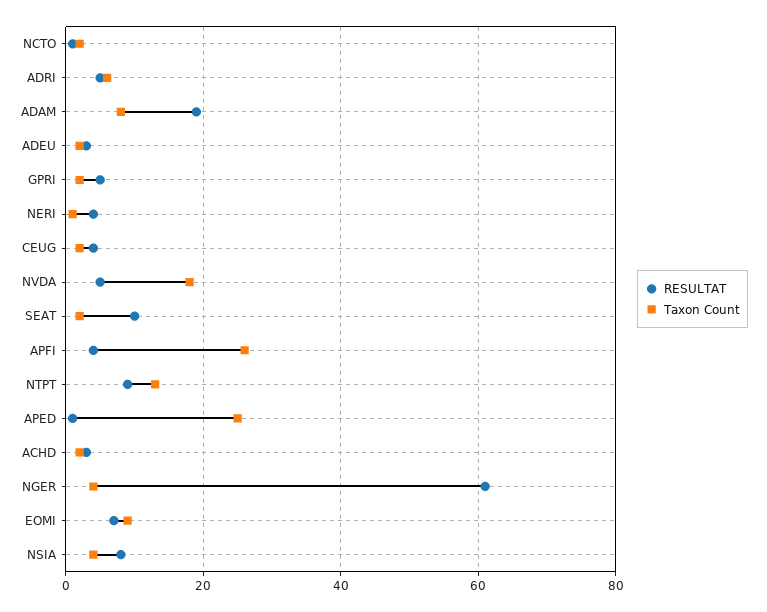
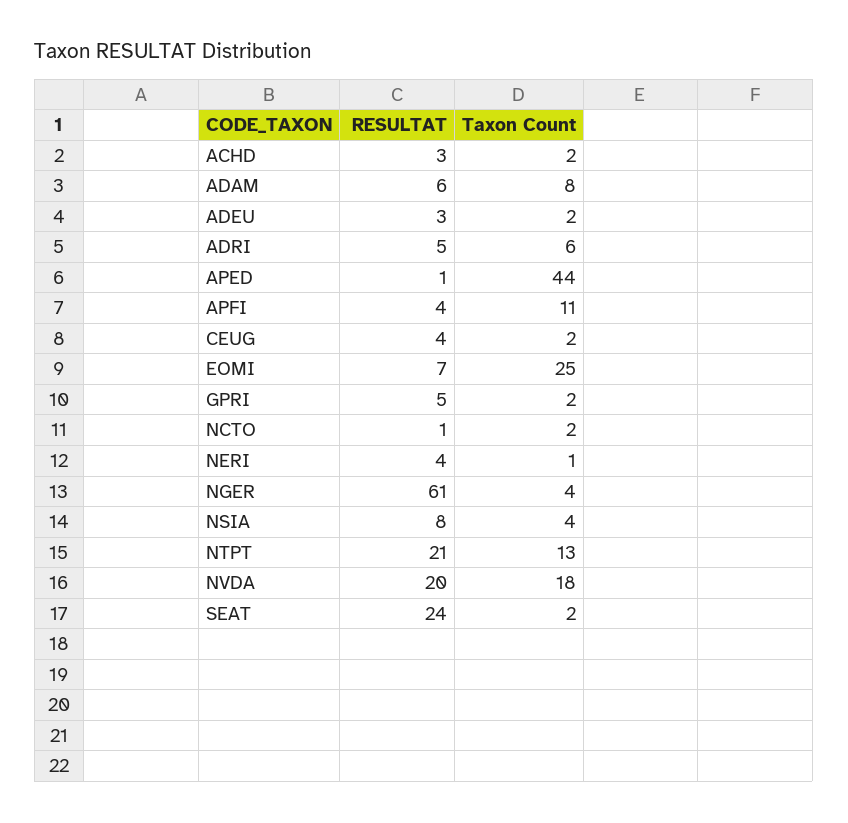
RESULTAT, ADAM: 20 -> 6
RESULTAT, NVDA: 5 -> 20
RESULTAT, SEAT: 10 -> 24
Taxon Count, APFI: 25 -> 11
RESULTAT, NTPT: 10 -> 21
Taxon Count, APED: 25 -> 44
Taxon Count, EOMI: 10 -> 25

